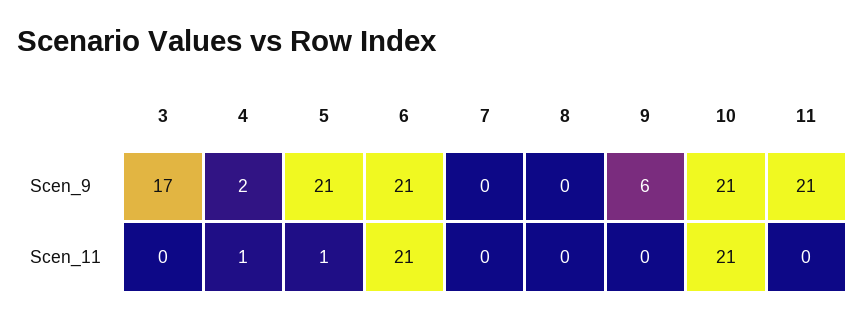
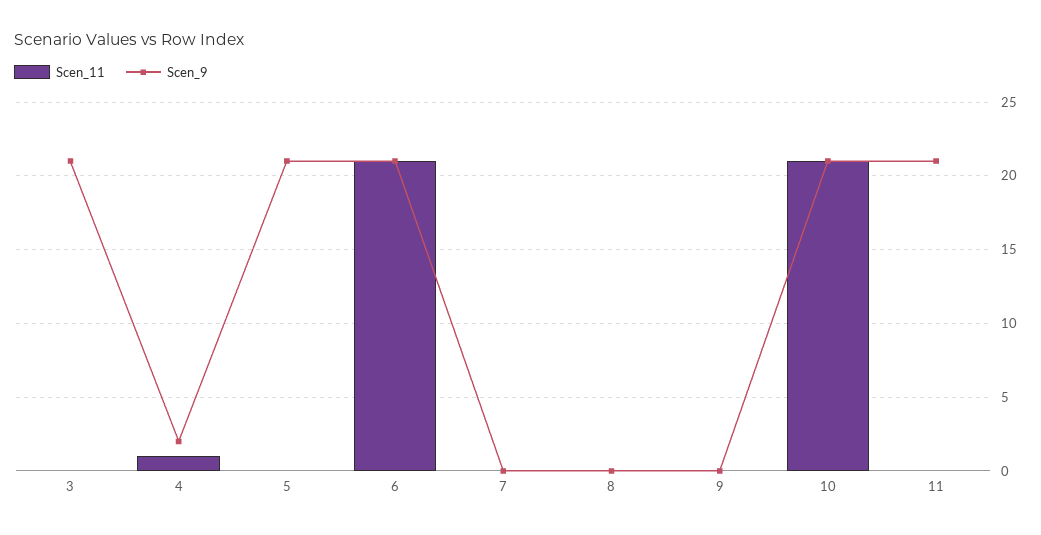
Scen_9, 3: 17 -> 21
Scen_9, 9: 6 -> 0
Scen_11, 5: 1 -> 0

